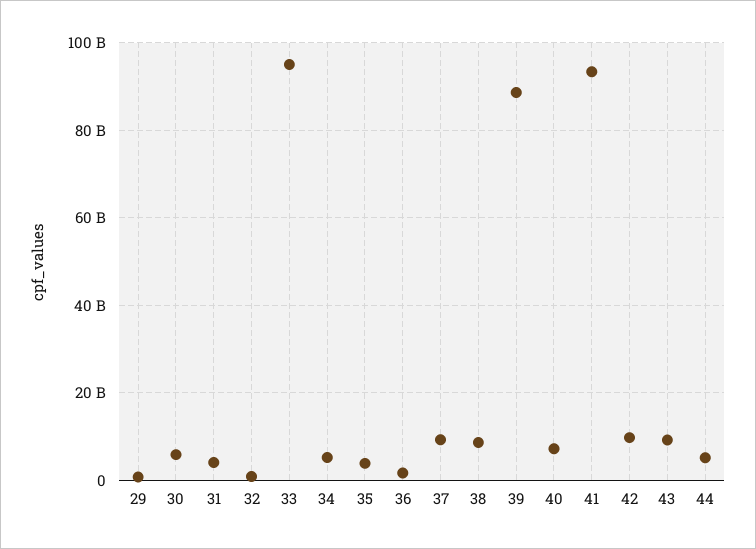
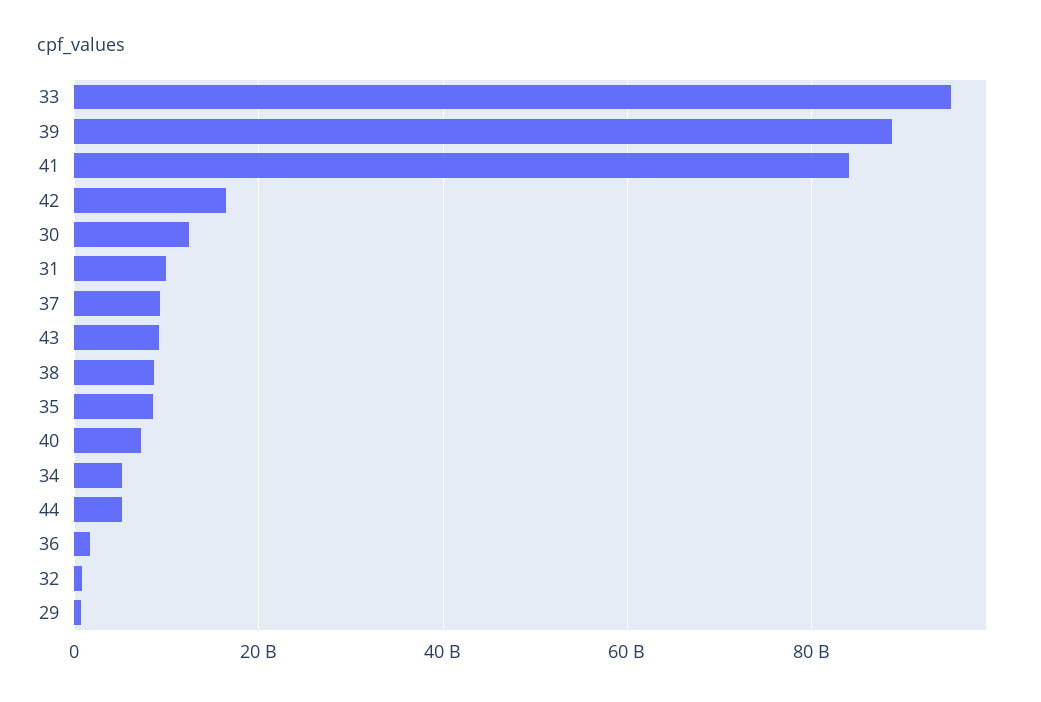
30: 6000000000 -> 12000000000
31: 4000000000 -> 10000000000
35: 4000000000 -> 8000000000
41: 94000000000 -> 84000000000
42: 10000000000 -> 16000000000

